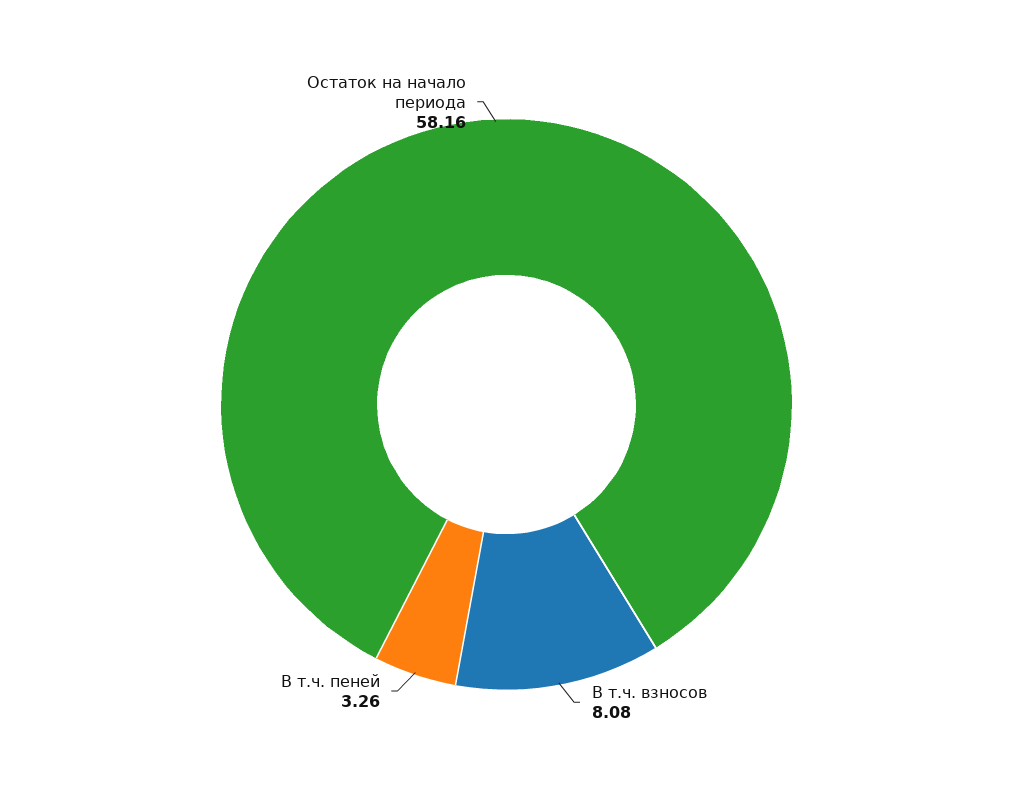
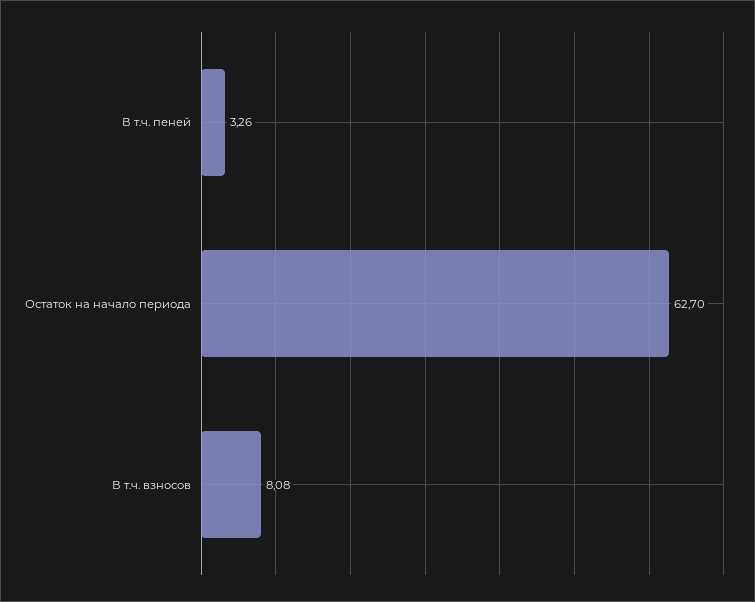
Остаток на начало периода: 58.16 -> 62.7

